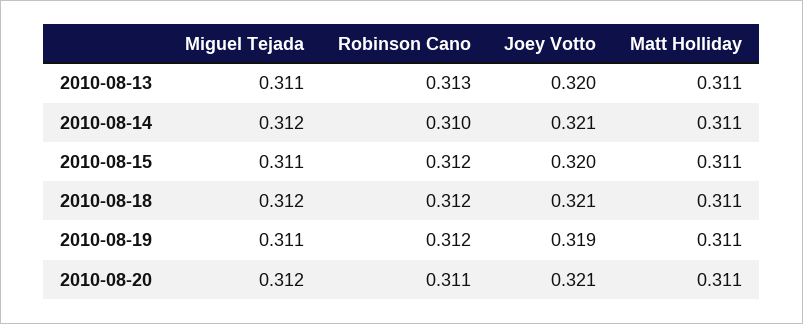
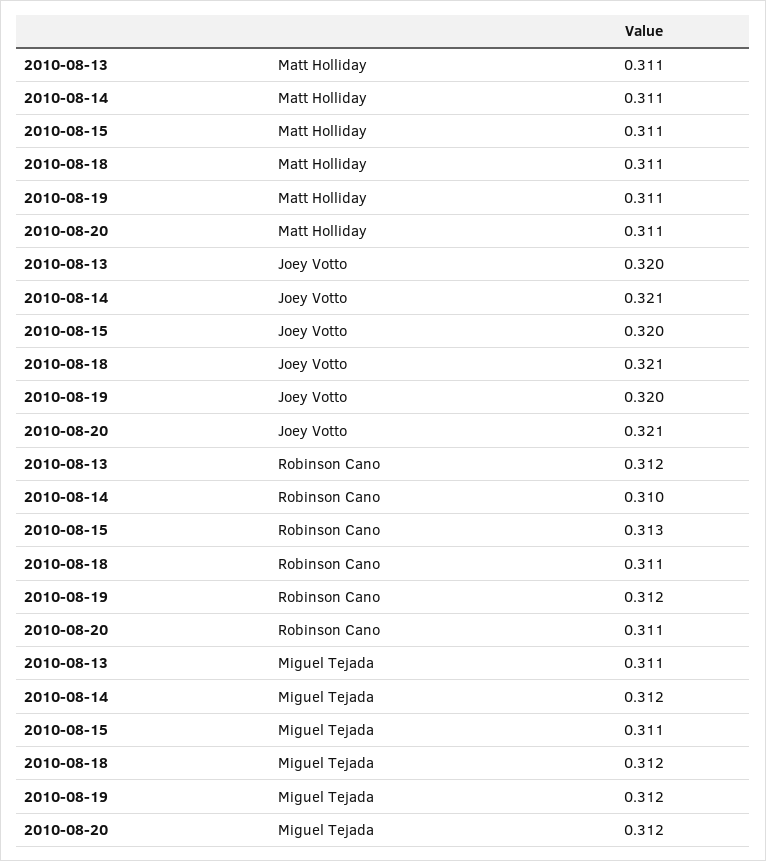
Robinson Cano, 2010-08-13: 0.313 -> 0.312
Robinson Cano, 2010-08-15: 0.312 -> 0.313
Robinson Cano, 2010-08-18: 0.312 -> 0.311
Miguel Tejada, 2010-08-19: 0.311 -> 0.312
Joey Votto, 2010-08-19: 0.319 -> 0.32

